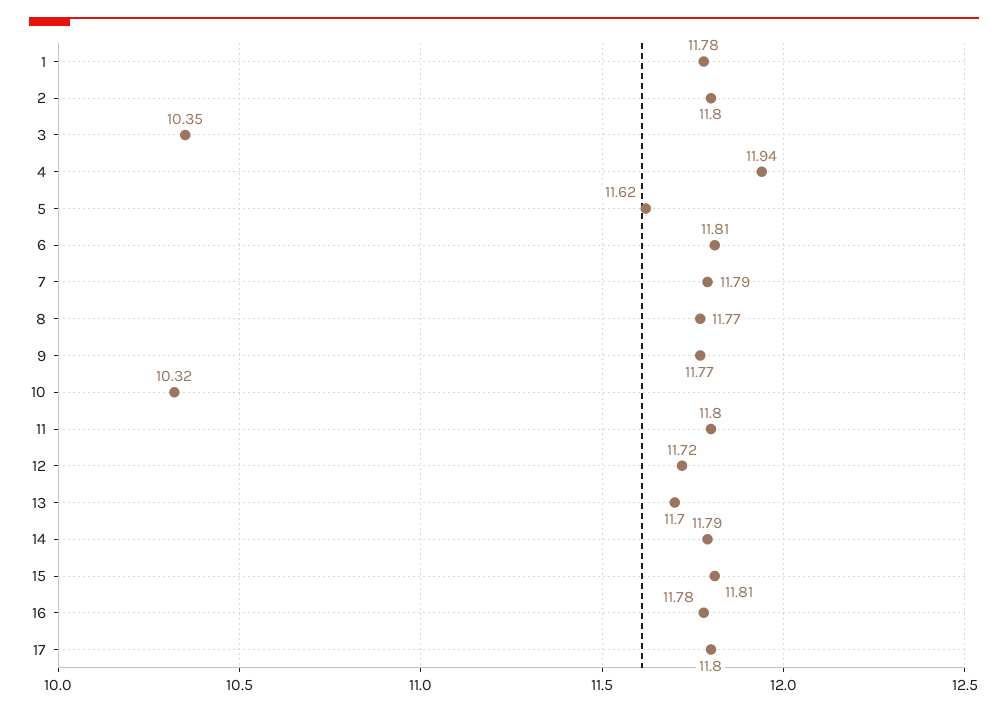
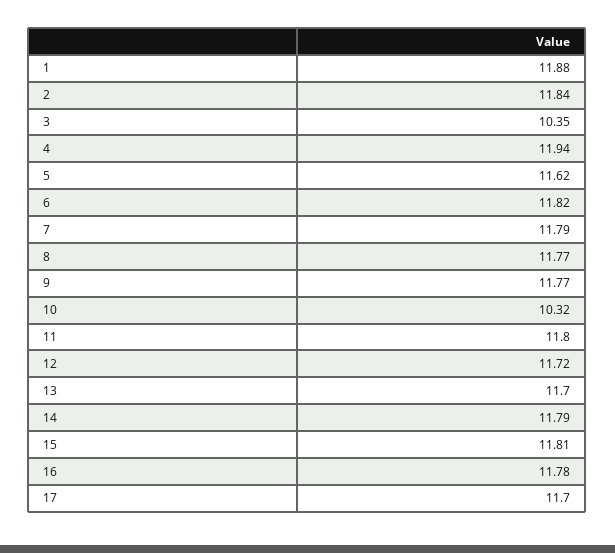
1: 11.78 -> 11.88
2: 11.8 -> 11.84
6: 11.81 -> 11.82
17: 11.8 -> 11.7

